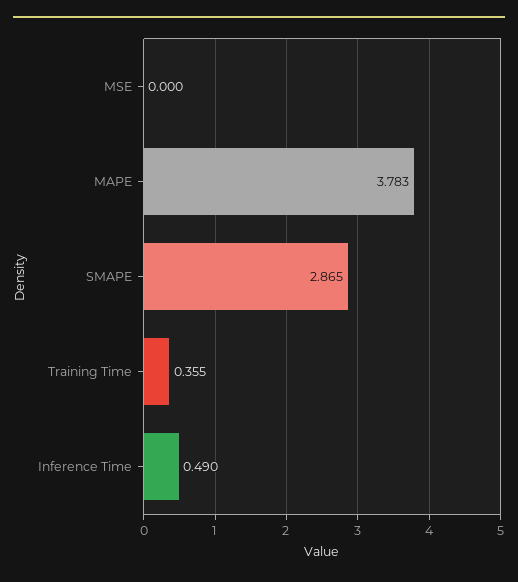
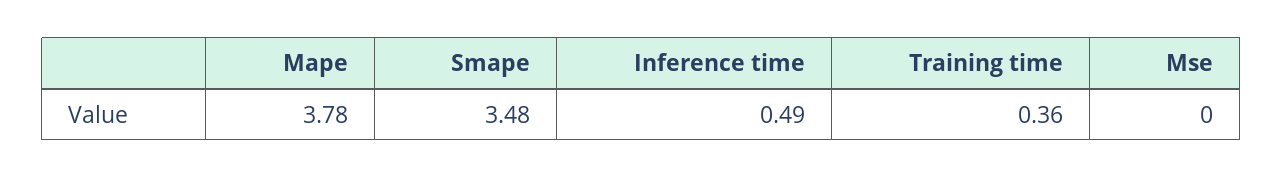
SMAPE: 2.865 -> 3.48

